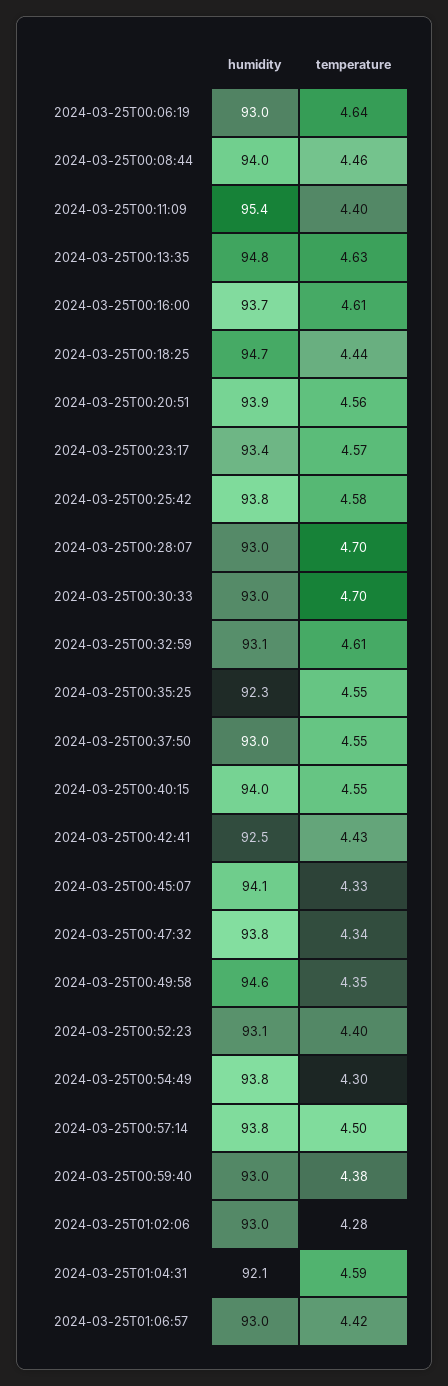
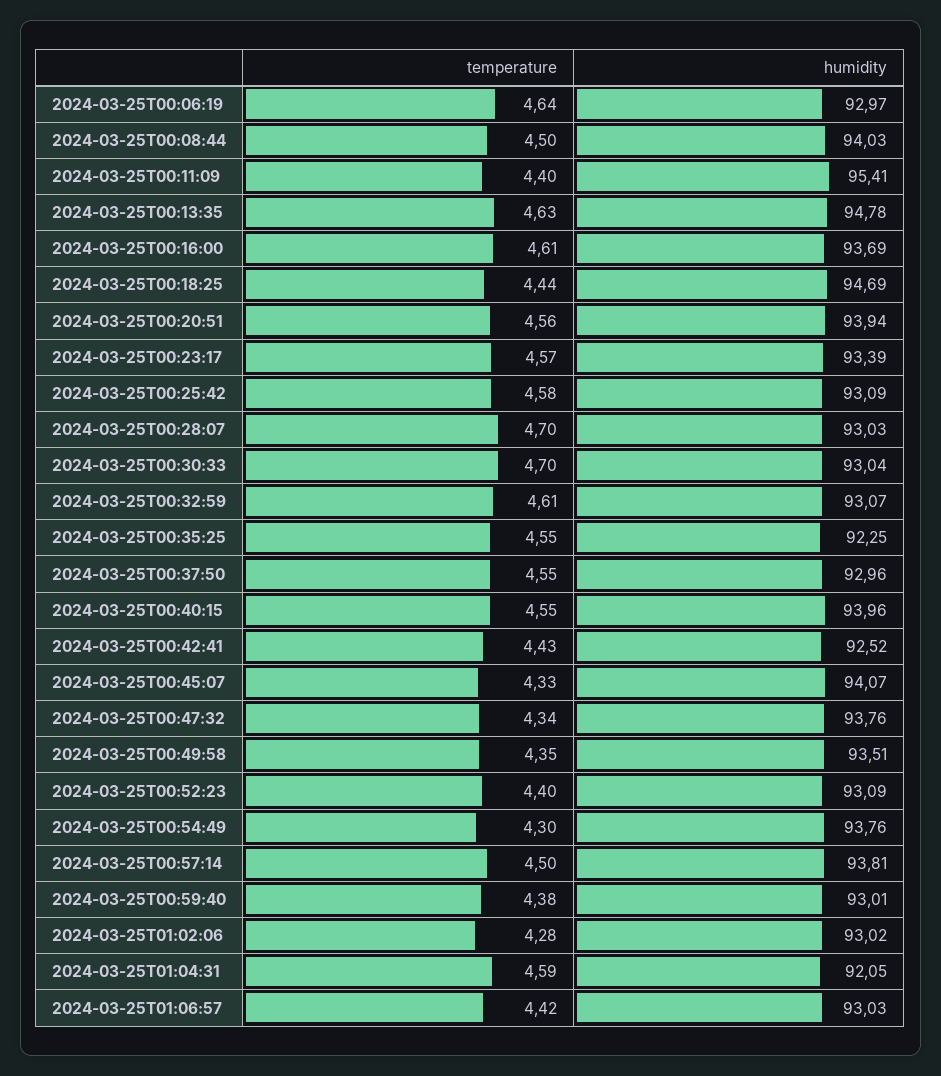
temperature, 2024-03-25T00:08:44: 4.46 -> 4.5
humidity, 2024-03-25T00:25:42: 93.8 -> 93.09
humidity, 2024-03-25T00:49:58: 94.6 -> 93.51

